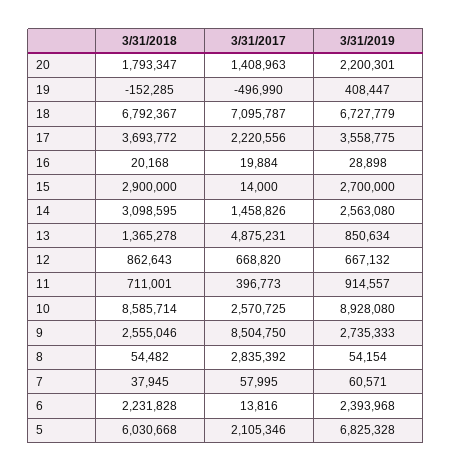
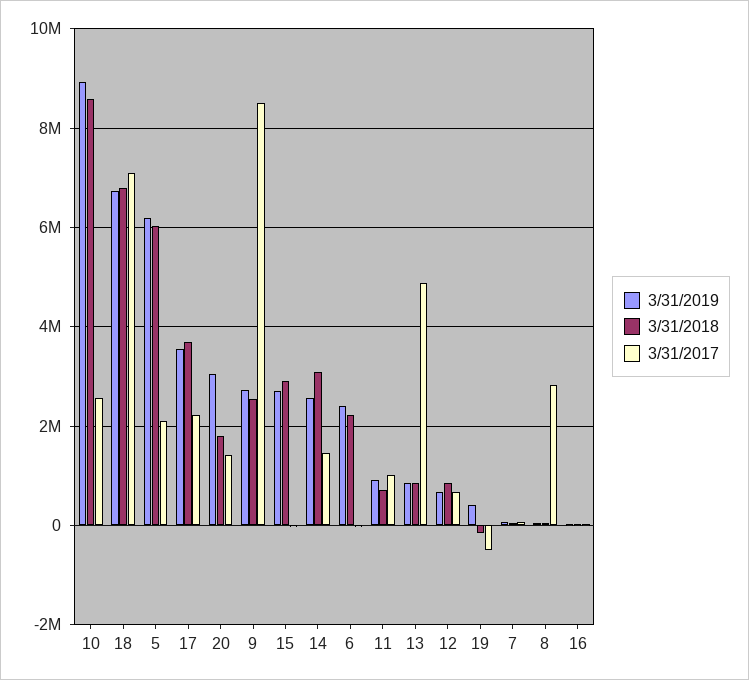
3/31/2019, 20: 2200301 -> 3000000
3/31/2018, 13: 1365278 -> 800000
3/31/2017, 11: 396773 -> 1000000
3/31/2019, 5: 6825328 -> 6200000

